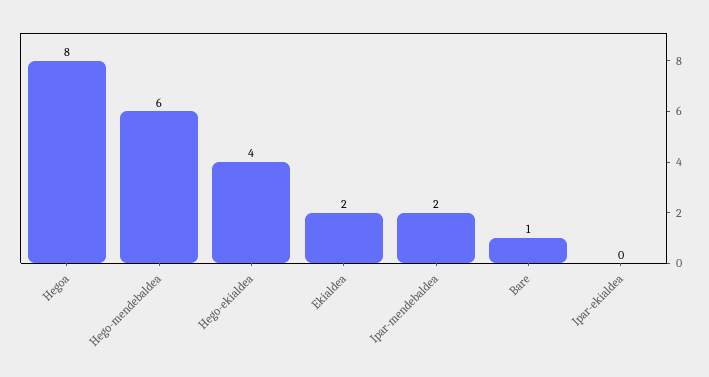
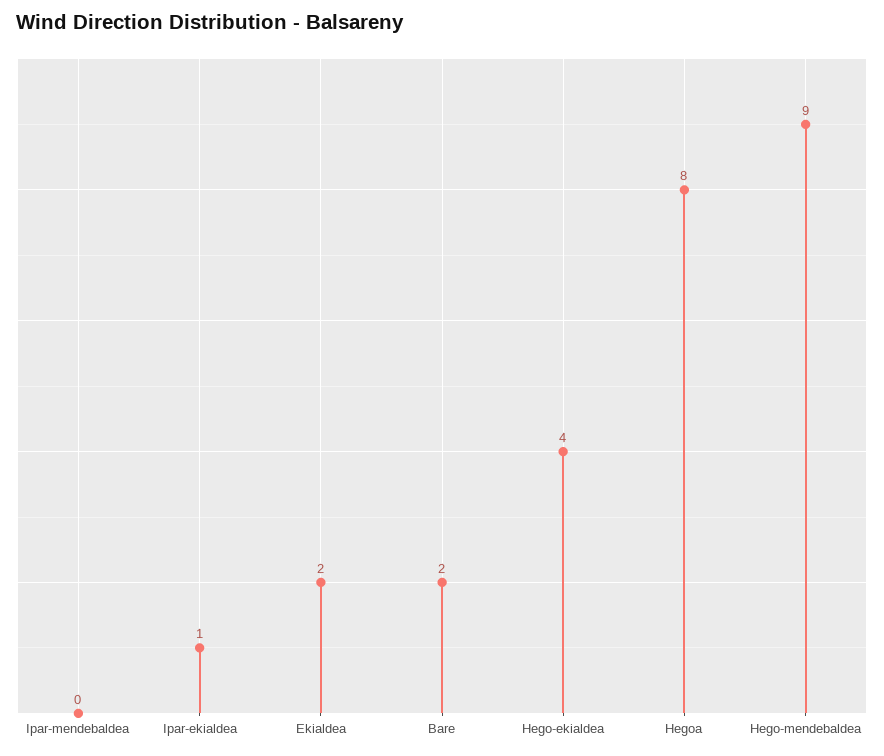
Hego-mendebaldea: 6 -> 9
Ipar-mendebaldea: 2 -> 0
Bare: 1 -> 2
Ipar-ekialdea: 0 -> 1

